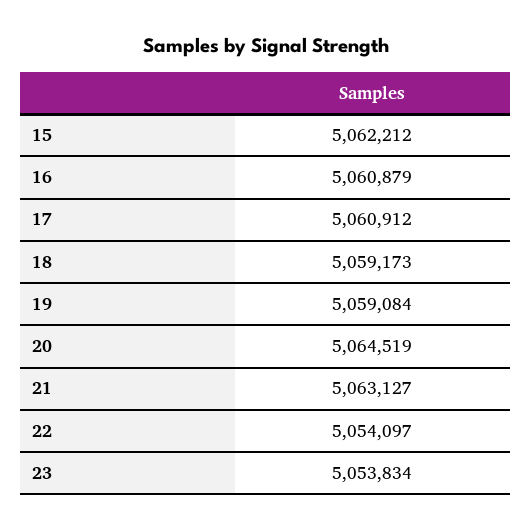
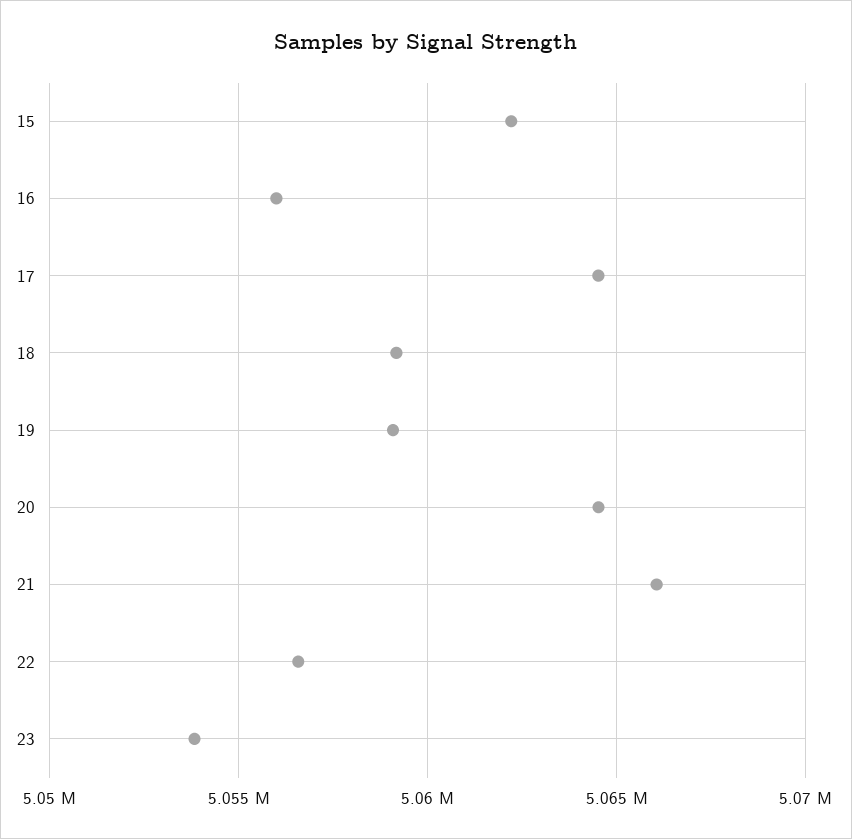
16: 5060879 -> 5056000
17: 5060912 -> 5064500
21: 5063127 -> 5066000
22: 5054097 -> 5056500

